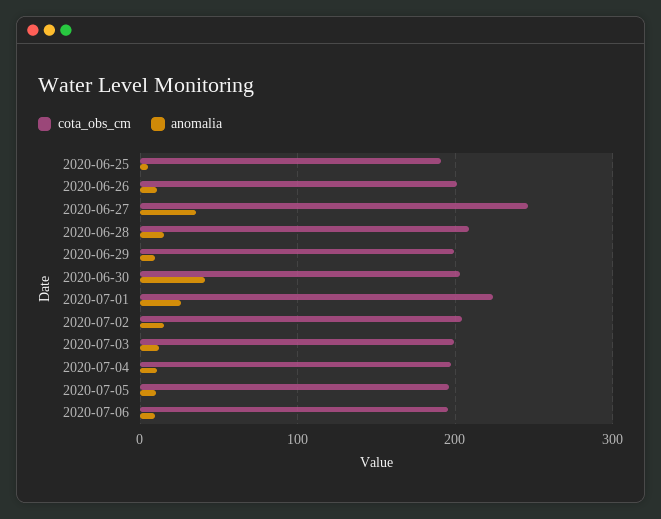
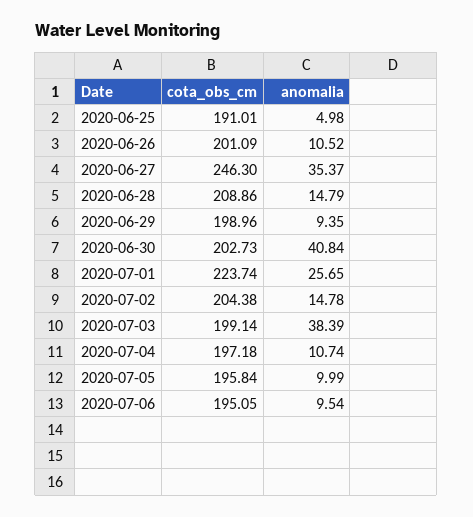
anomalia, 2020-07-03: 10 -> 38.39

